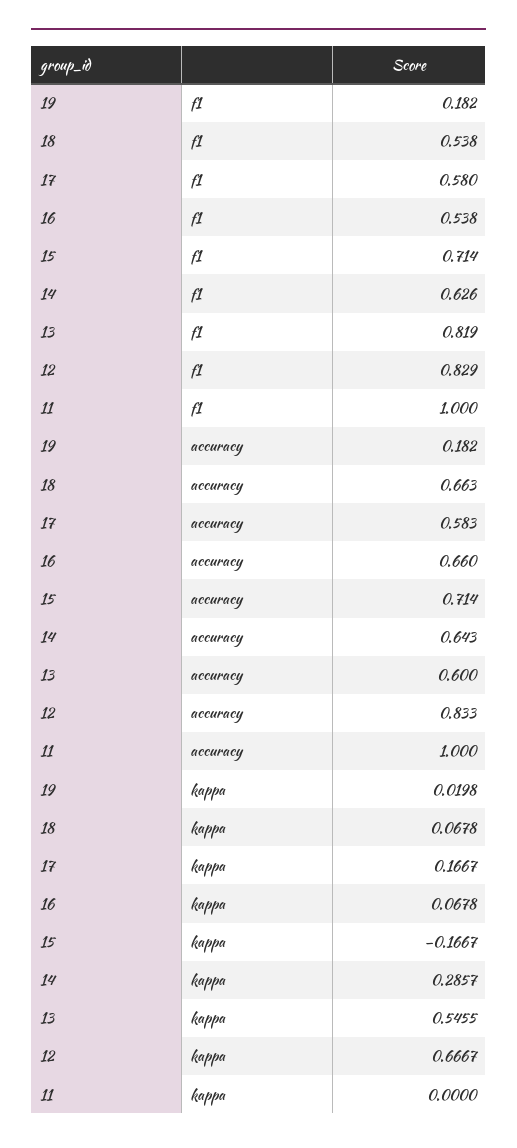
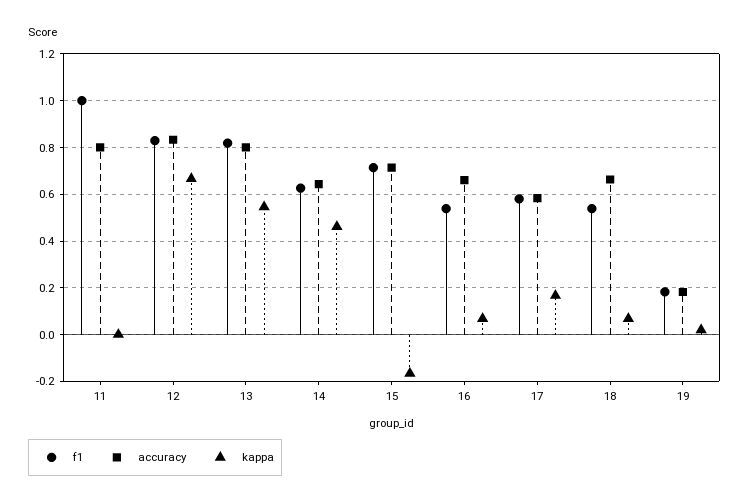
accuracy, 13: 0.6 -> 0.8
accuracy, 11: 1 -> 0.8
kappa, 14: 0.2857 -> 0.45

